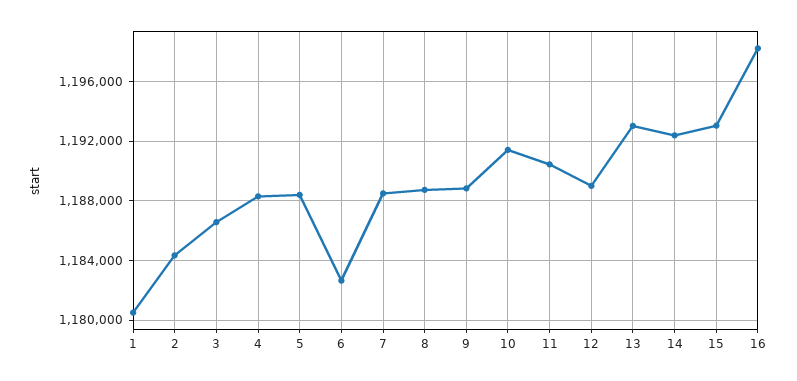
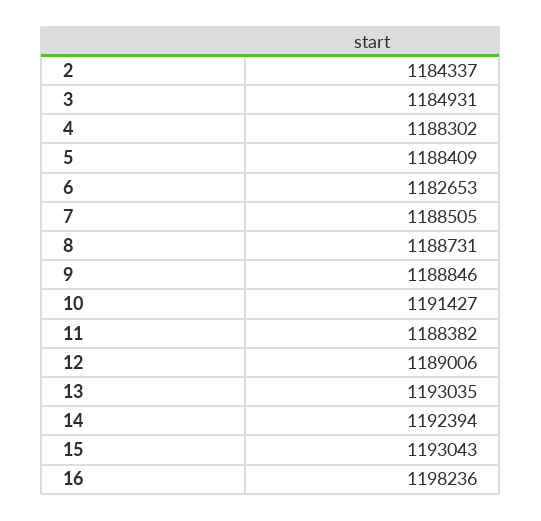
1: 1180500 -> none
3: 1186500 -> 1184931
11: 1190500 -> 1188382

